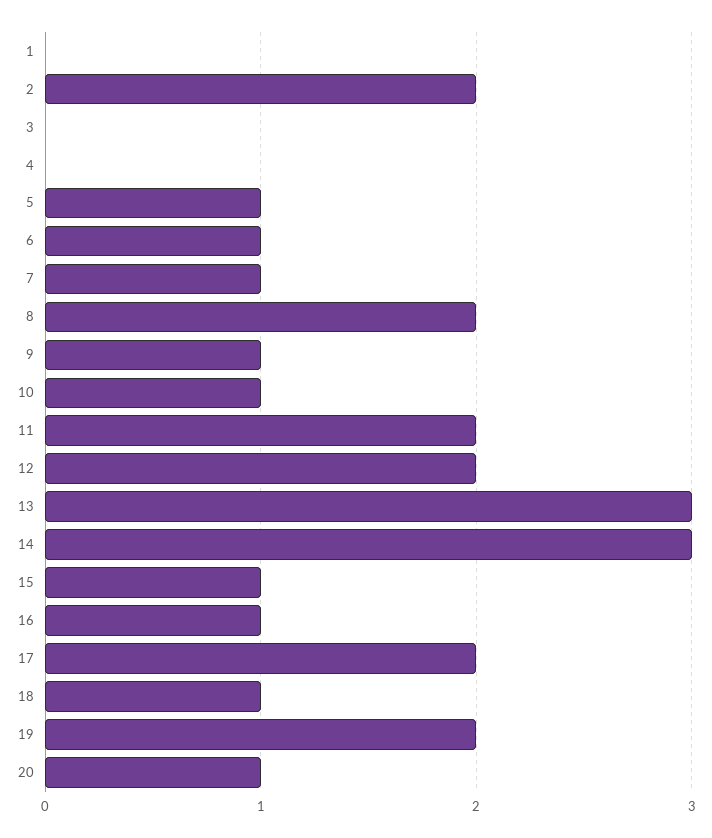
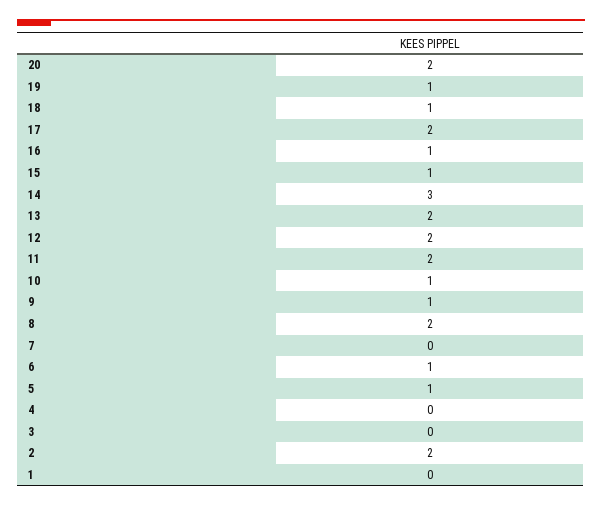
7: 1 -> 0
13: 3 -> 2
19: 2 -> 1
20: 1 -> 2

